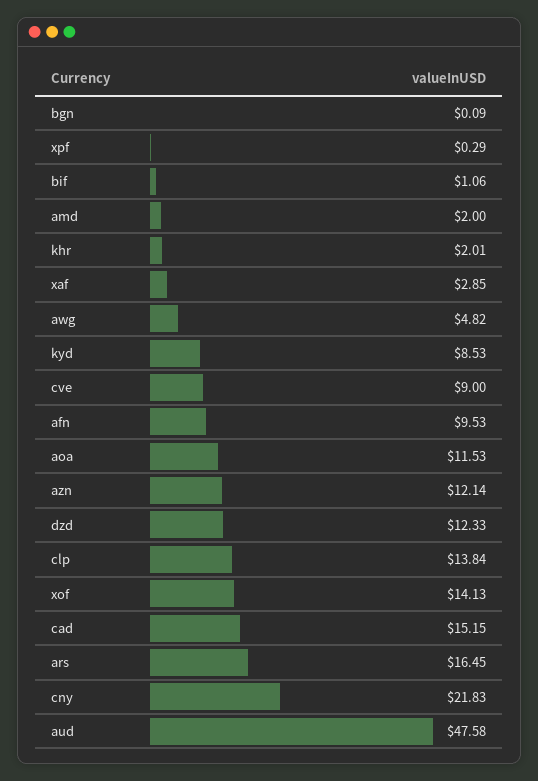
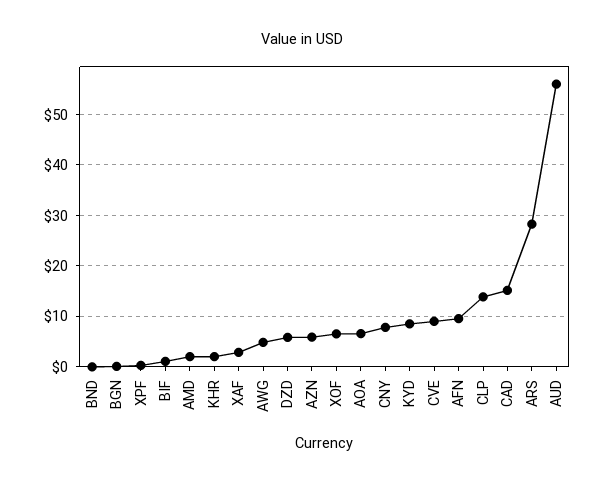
aoa: 11.53 -> 6
azn: 12.14 -> 6
dzd: 12.33 -> 6
xof: 14.13 -> 6
ars: 16.45 -> 28
cny: 21.83 -> 8
aud: 47.58 -> 56
BND: none -> 0

